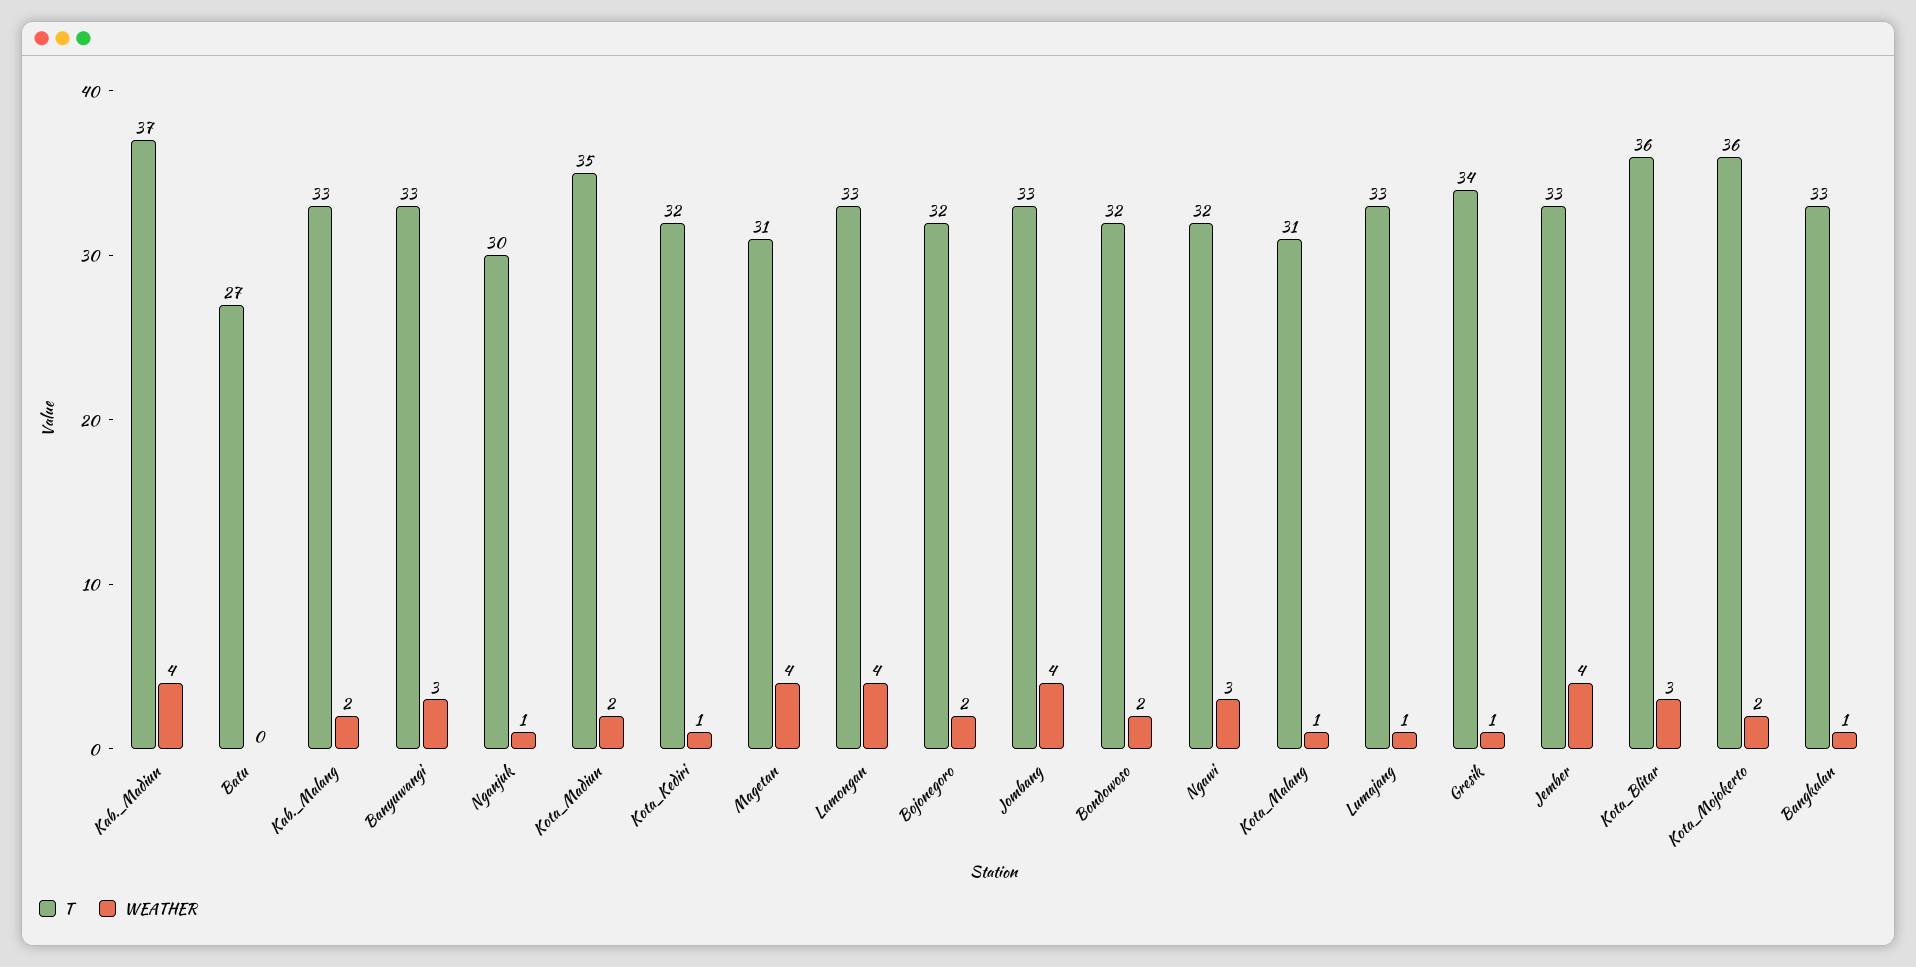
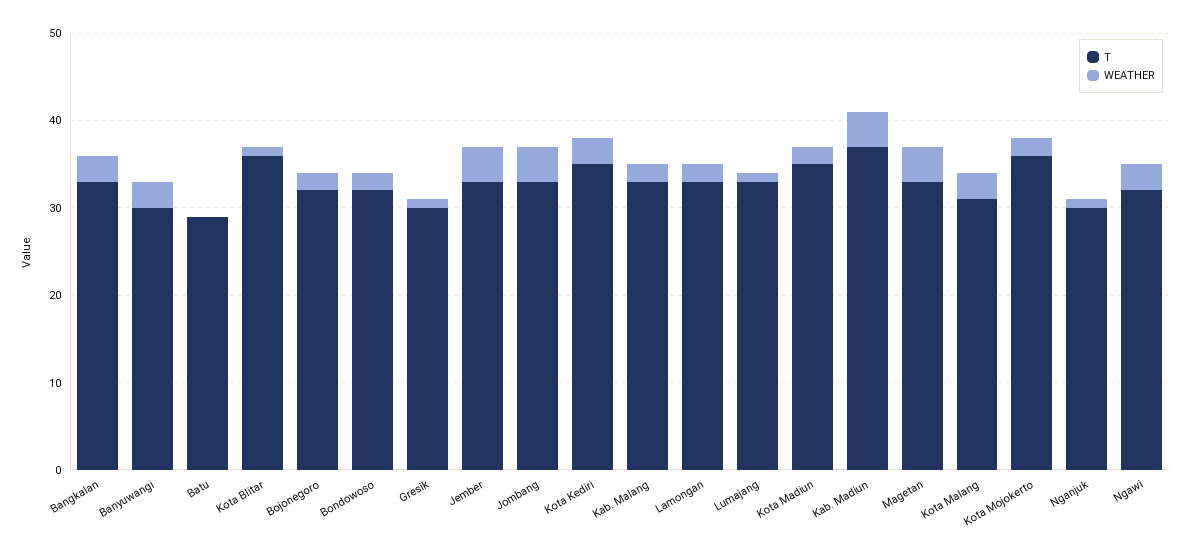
T, Batu: 27 -> 29
T, Banyuwangi: 33 -> 30
T, Kota_Kediri: 32 -> 35
WEATHER, Kota_Kediri: 1 -> 3
T, Magetan: 31 -> 33
WEATHER, Lamongan: 4 -> 2
WEATHER, Kota_Malang: 1 -> 3
T, Gresik: 34 -> 30
WEATHER, Kota_Blitar: 3 -> 1
WEATHER, Bangkalan: 1 -> 3

